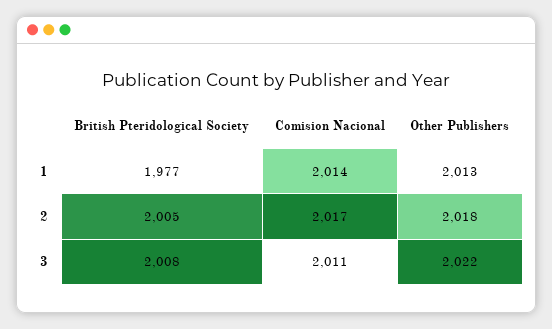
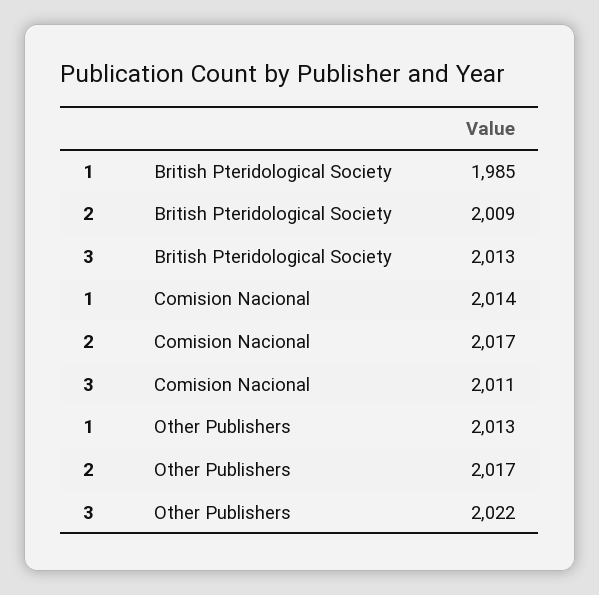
British Pteridological Society, 1: 1977 -> 1985
British Pteridological Society, 2: 2005 -> 2009
Other Publishers, 2: 2018 -> 2017
British Pteridological Society, 3: 2008 -> 2013

